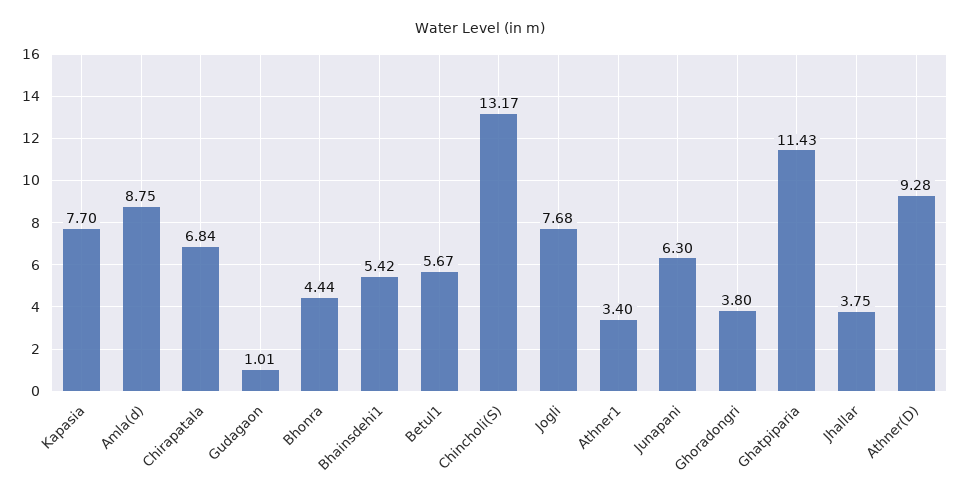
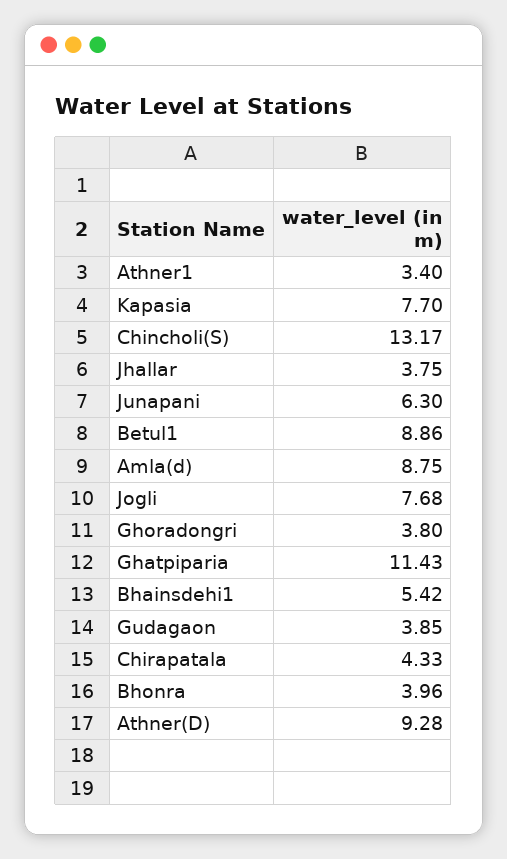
Chirapatala: 6.84 -> 4.33
Gudagaon: 1.01 -> 3.85
Bhonra: 4.44 -> 3.96
Betul1: 5.67 -> 8.86

